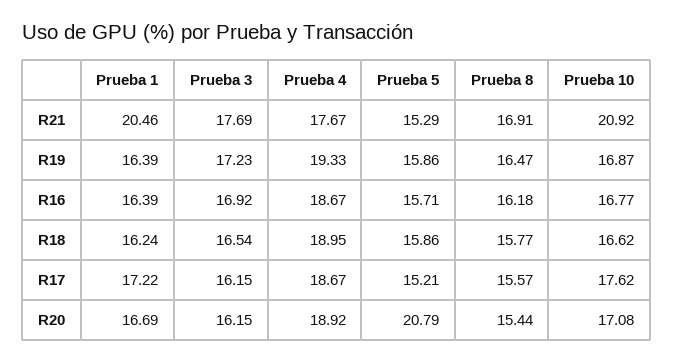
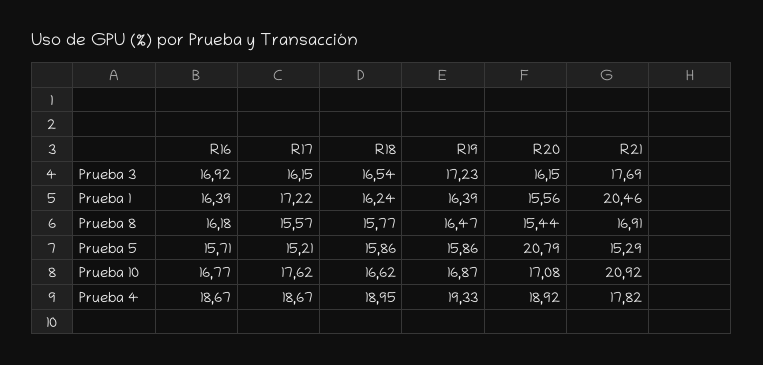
Prueba 4, R21: 17.67 -> 17.82
Prueba 1, R20: 16.69 -> 15.56

